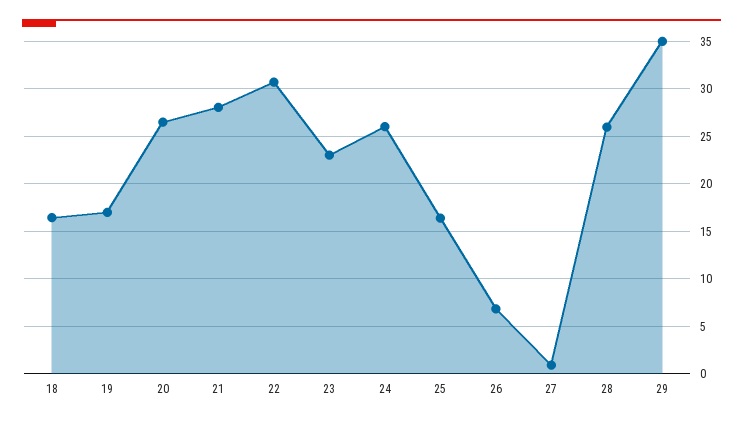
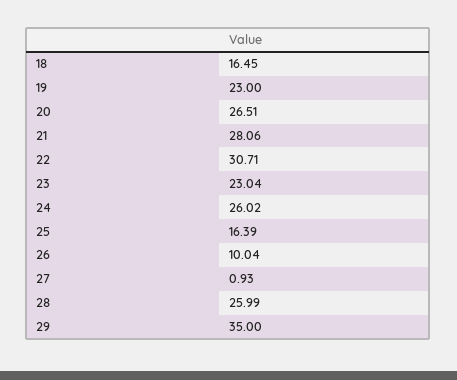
19: 17 -> 23
26: 7 -> 10.04

